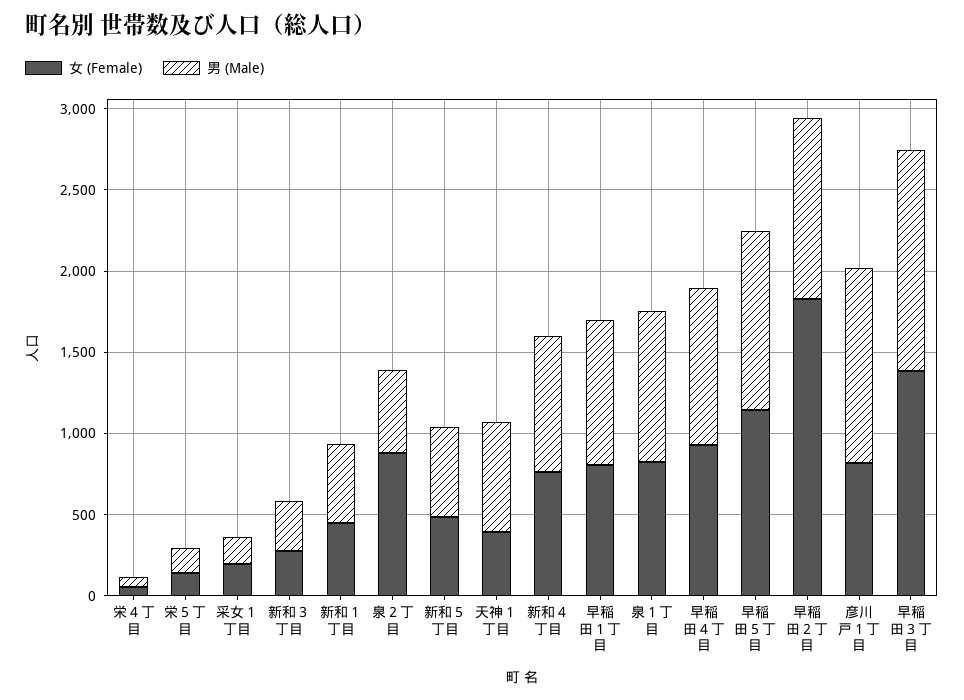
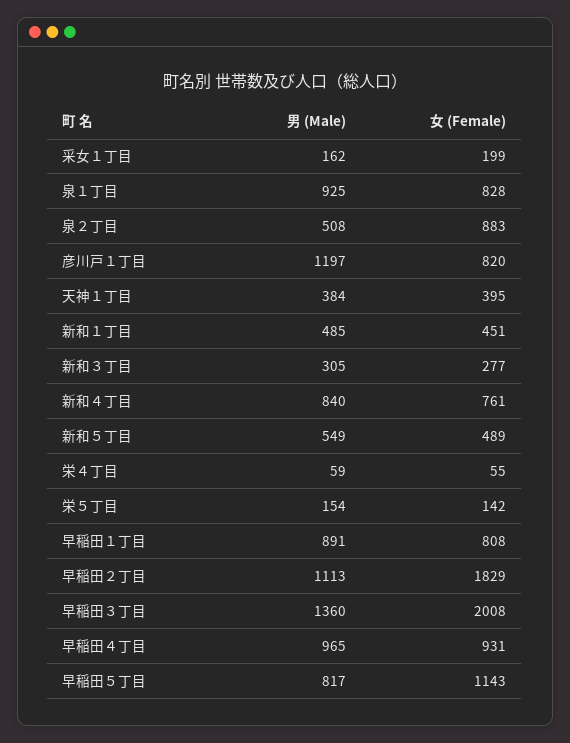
男 (Male), 天神１丁目: 700 -> 384
男 (Male), 早稲田５丁目: 1100 -> 817
女 (Female), 早稲田３丁目: 1400 -> 2008

